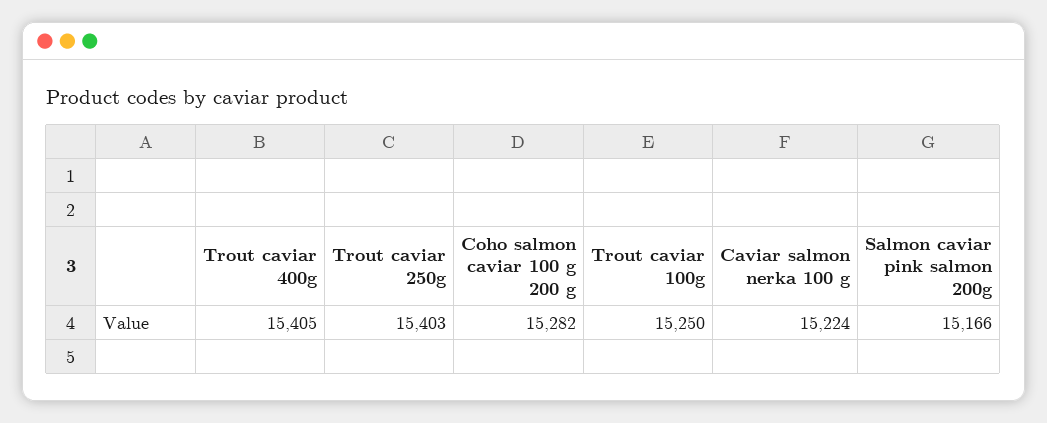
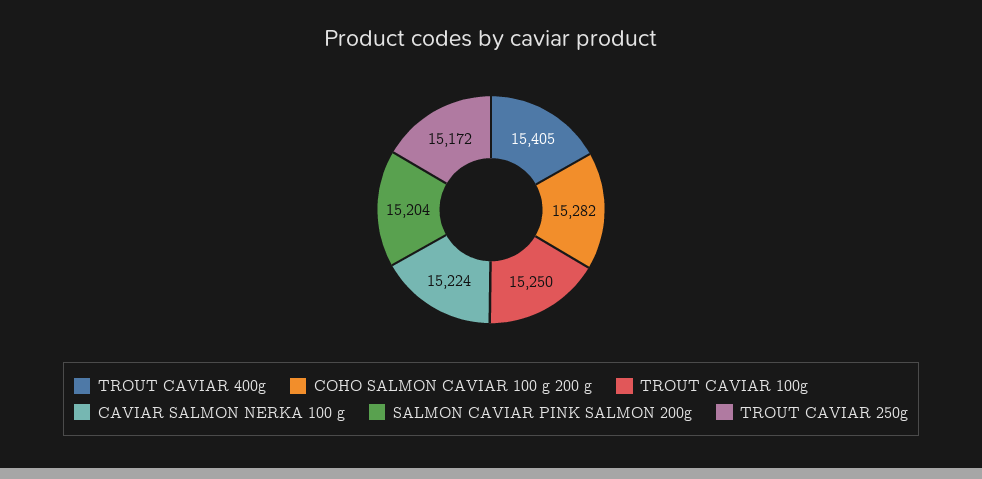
Trout caviar 250g: 15403 -> 15172
Salmon caviar pink salmon 200g: 15166 -> 15204

